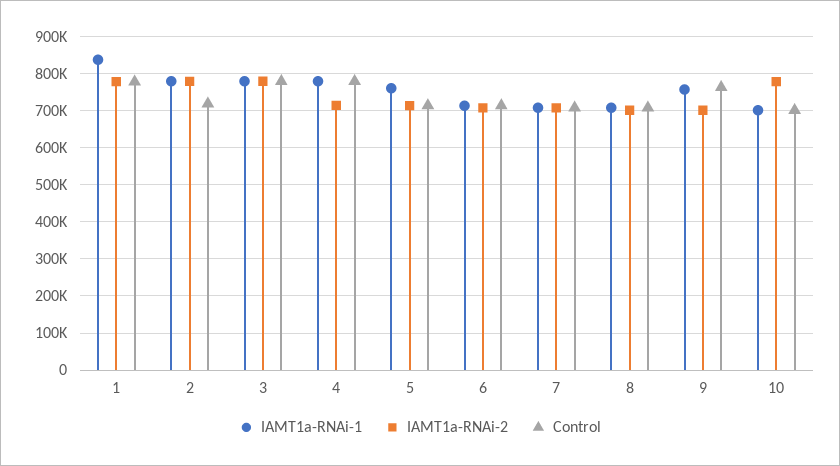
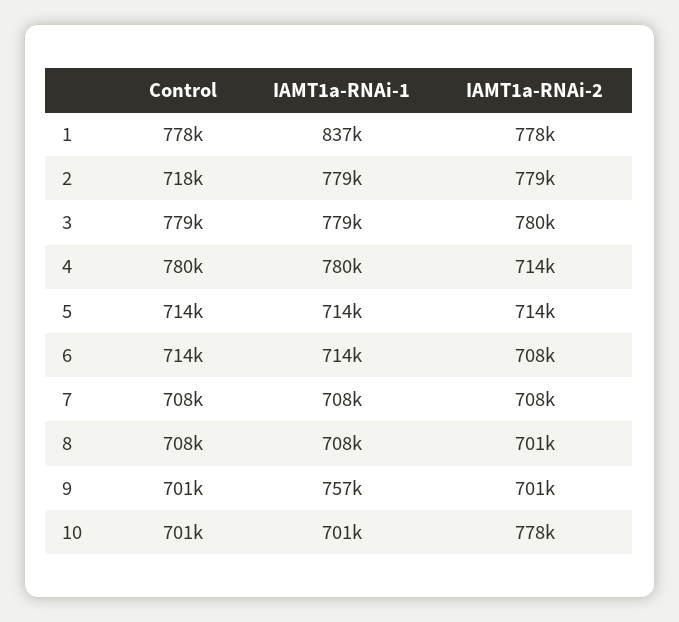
IAMT1a-RNAi-1, 5: 760000 -> 714000
Control, 9: 760000 -> 701000

